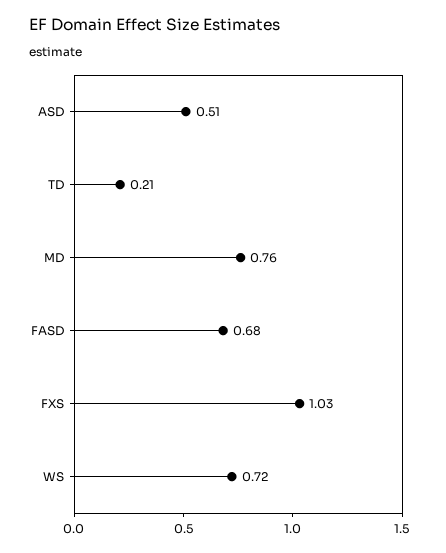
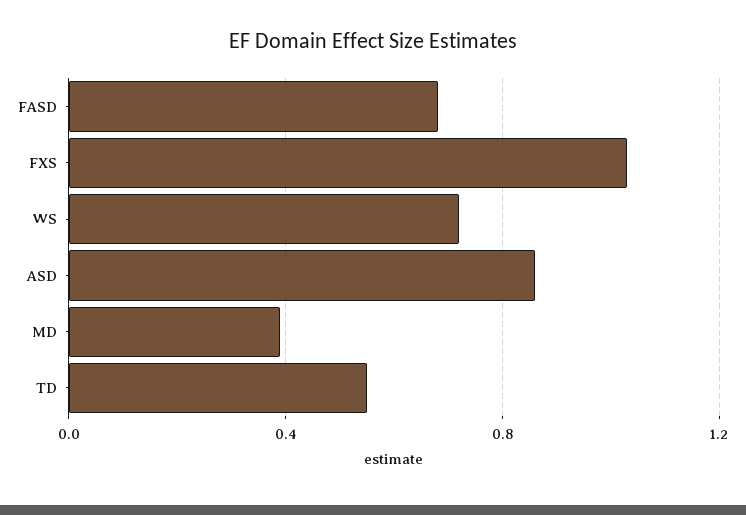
ASD: 0.51 -> 0.85
TD: 0.21 -> 0.55
MD: 0.76 -> 0.4

